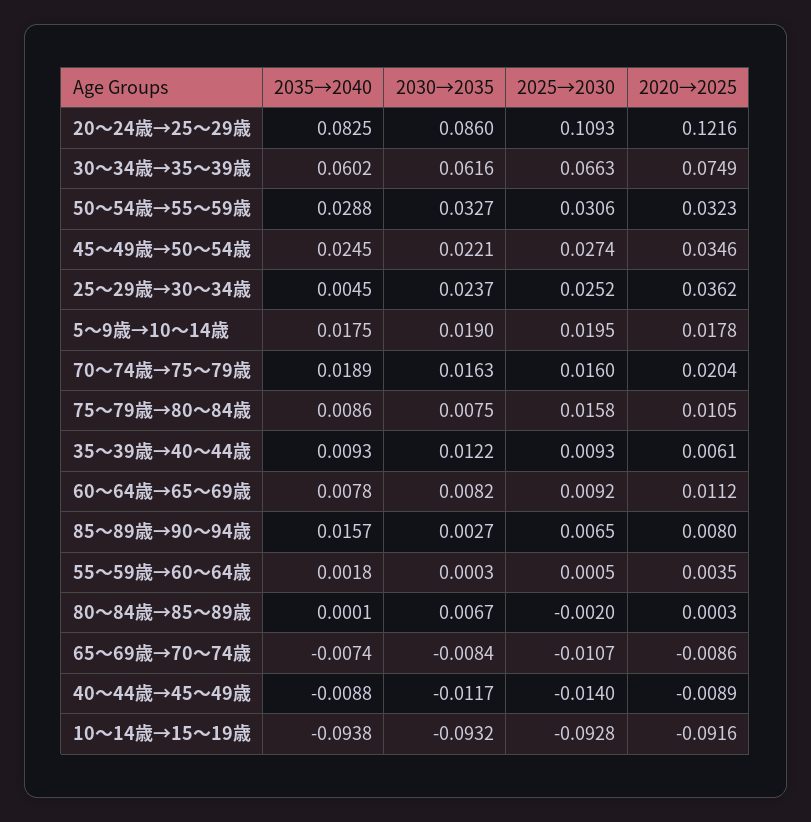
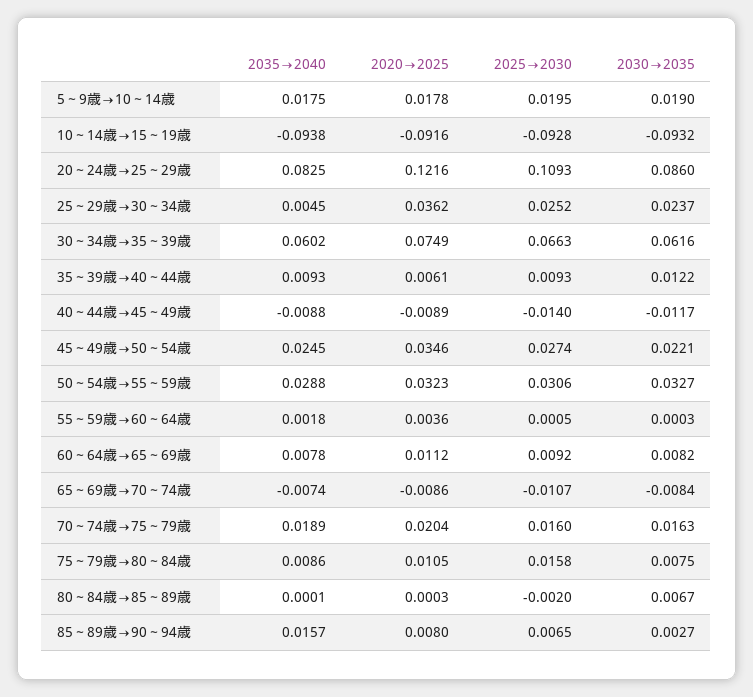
2020→2025, 55～59歳→60～64歳: 0.0035 -> 0.0036

